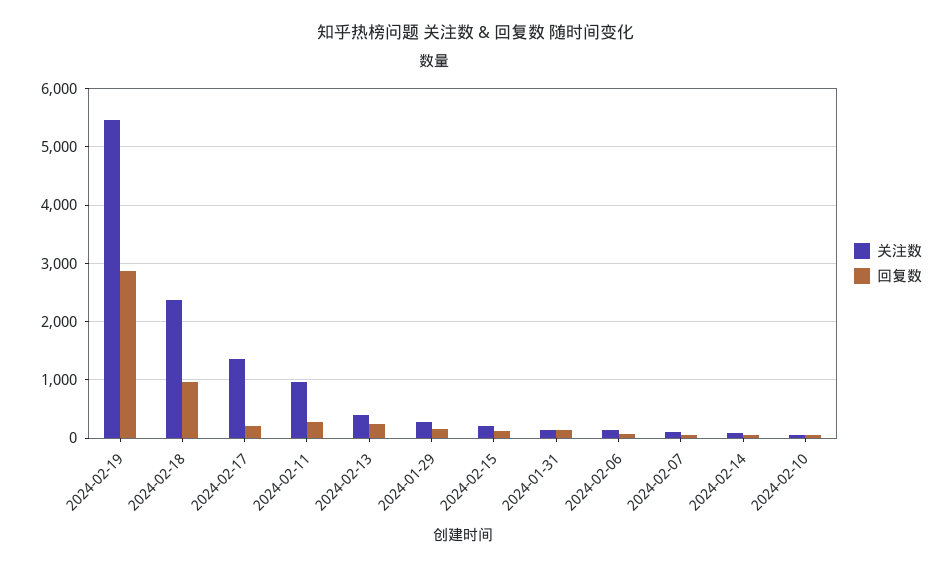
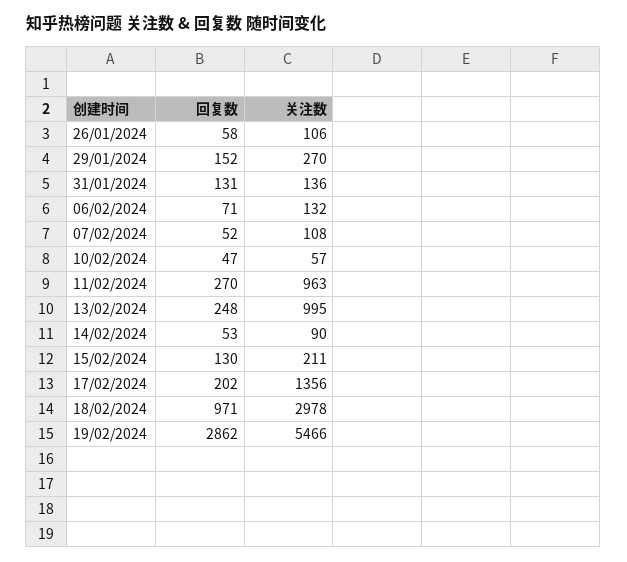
关注数, 2024-02-18: 2400 -> 2978
关注数, 2024-02-13: 400 -> 995
回复数, 26/01/2024: none -> 58
关注数, 26/01/2024: none -> 106

